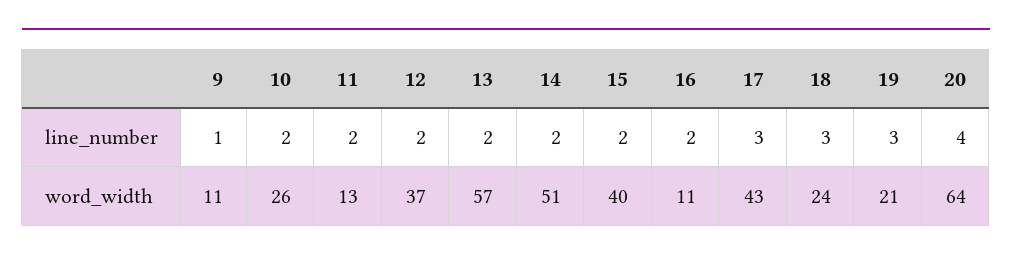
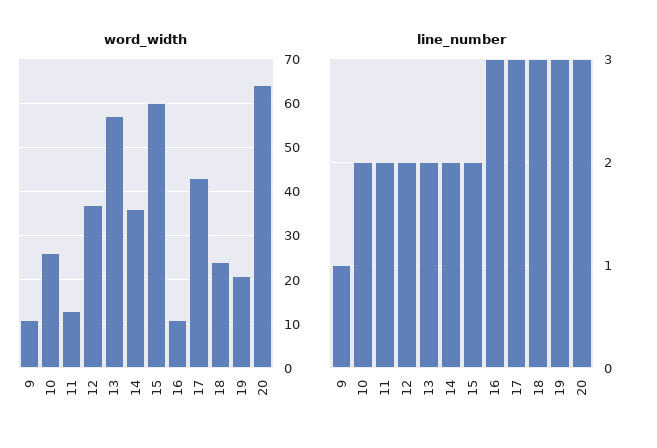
line_number, 16: 2 -> 3
line_number, 20: 4 -> 3
word_width, 14: 51 -> 35
word_width, 15: 40 -> 60

